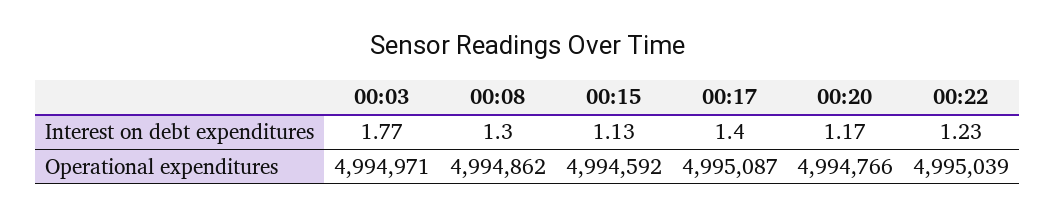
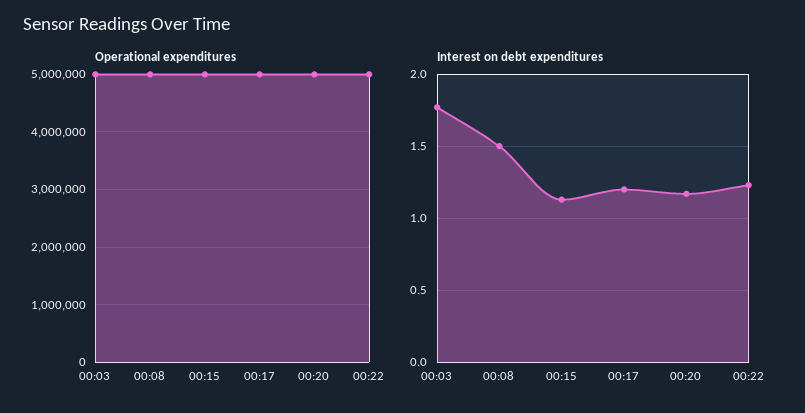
Interest on debt expenditures, 00:08: 1.3 -> 1.5
Interest on debt expenditures, 00:17: 1.4 -> 1.2

